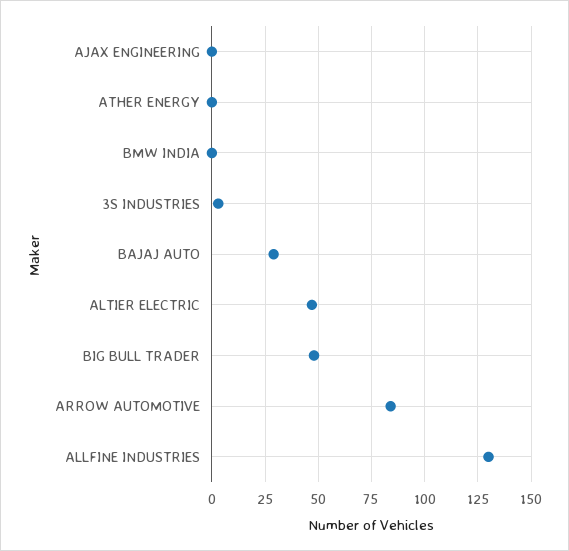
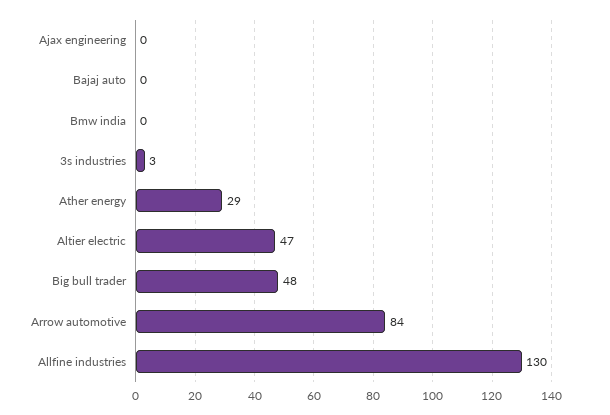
ATHER ENERGY: 0 -> 29
BAJAJ AUTO: 30 -> 0

